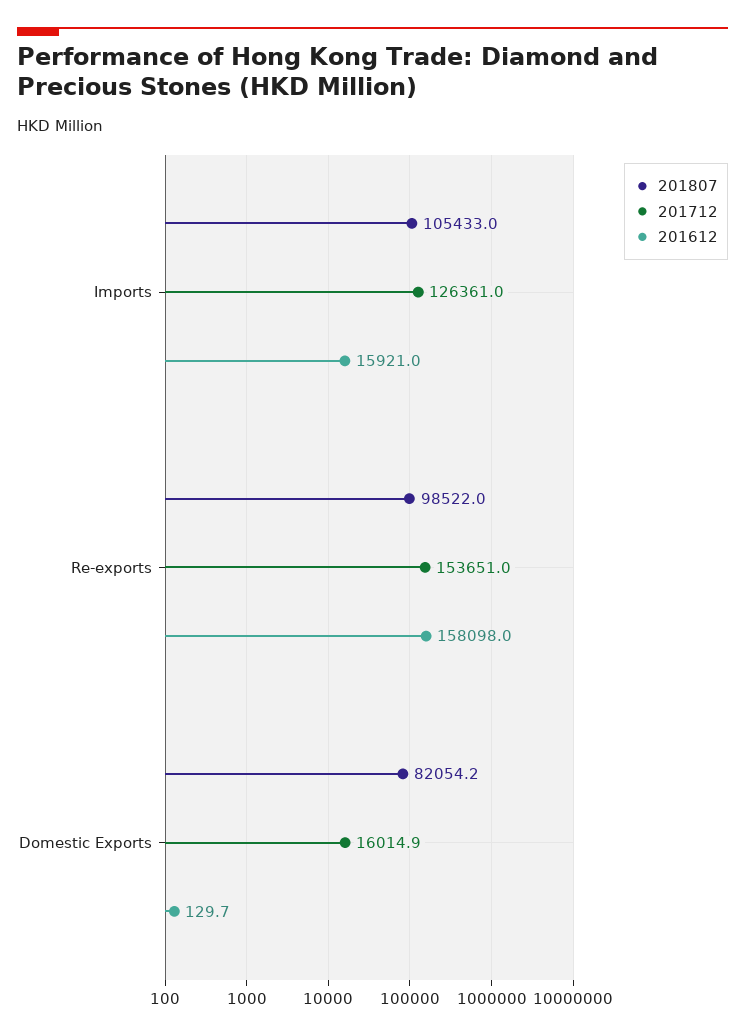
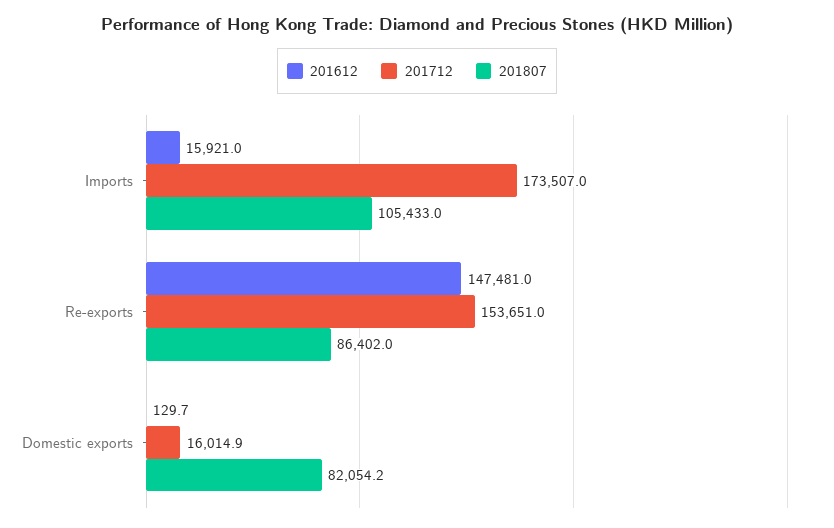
201712, Imports: 126361 -> 173507
201807, Re-exports: 98522 -> 86402
201612, Re-exports: 158098 -> 147481

